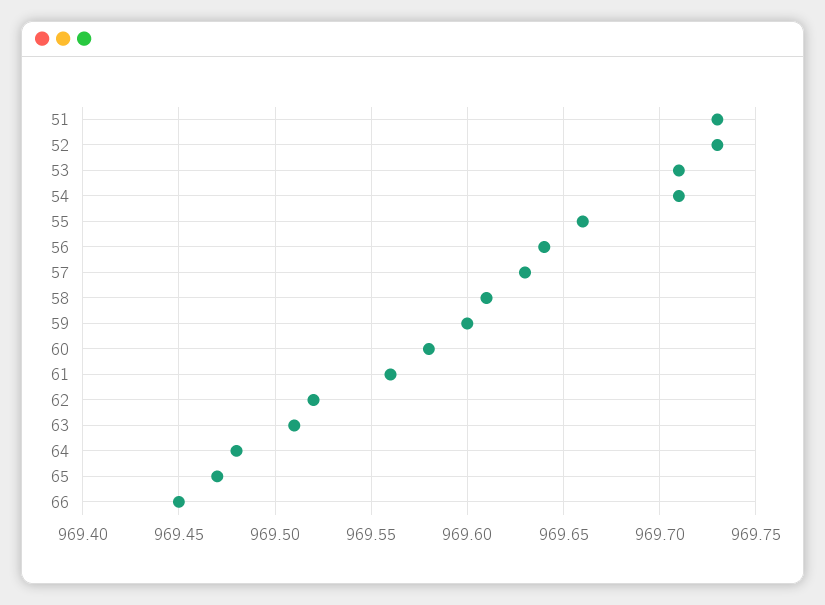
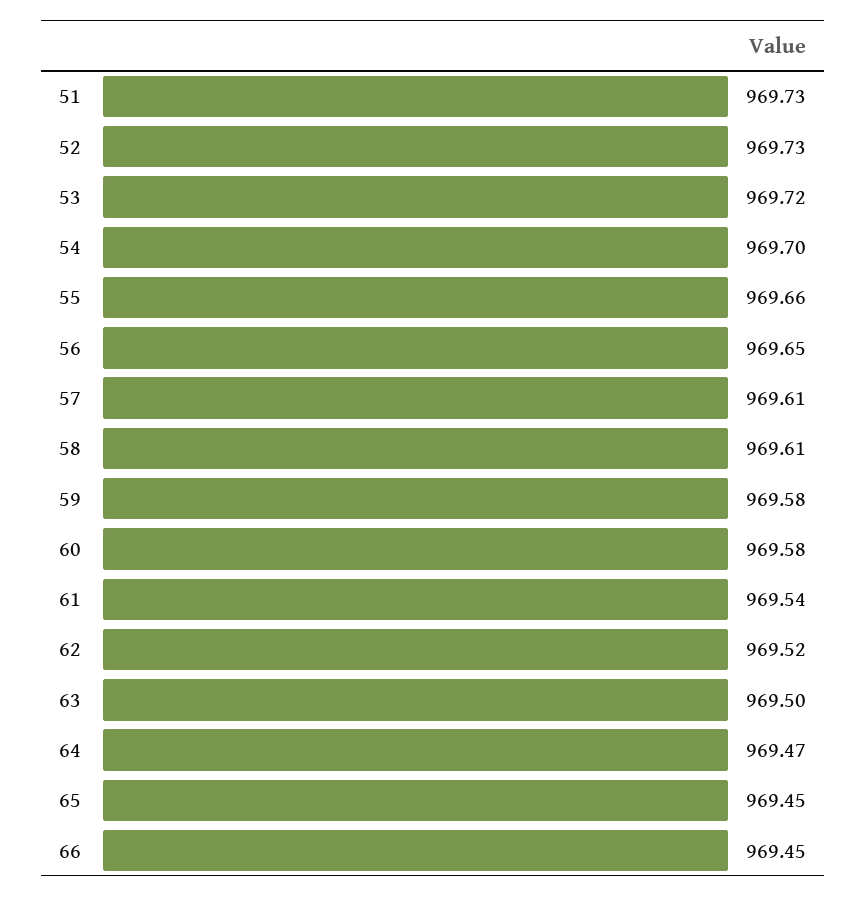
53: 969.71 -> 969.72
54: 969.71 -> 969.7
56: 969.64 -> 969.65
57: 969.63 -> 969.61
59: 969.6 -> 969.58
61: 969.56 -> 969.54
63: 969.51 -> 969.5
64: 969.48 -> 969.47
65: 969.47 -> 969.45

